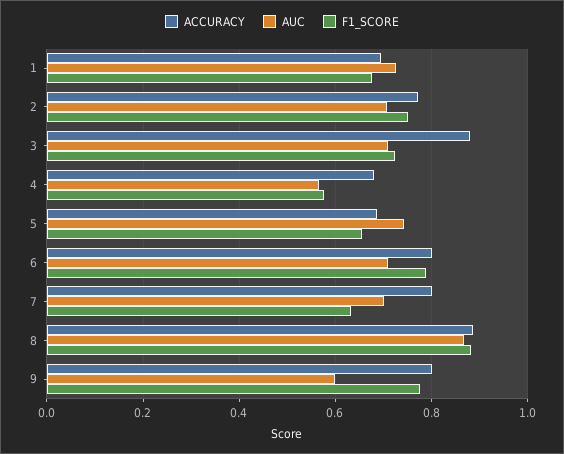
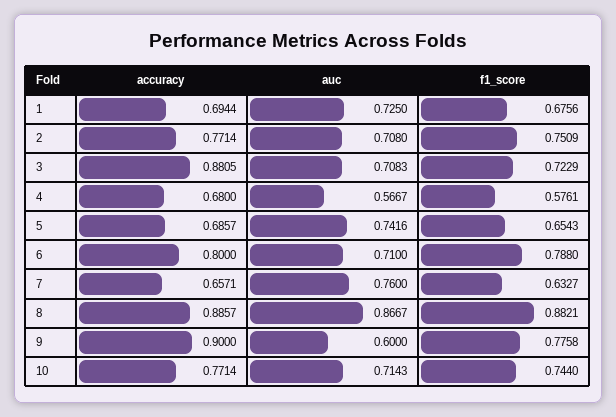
ACCURACY, 7: 0.8 -> 0.6571
AUC, 7: 0.7 -> 0.76
ACCURACY, 9: 0.8 -> 0.9
ACCURACY, 10: none -> 0.7714
AUC, 10: none -> 0.7143
F1_SCORE, 10: none -> 0.744

